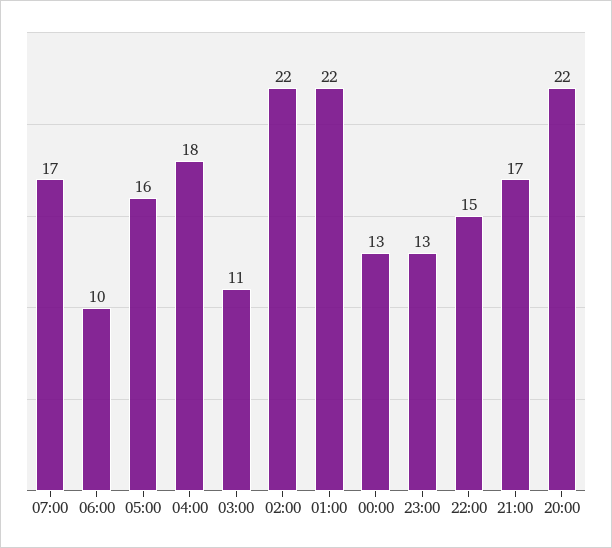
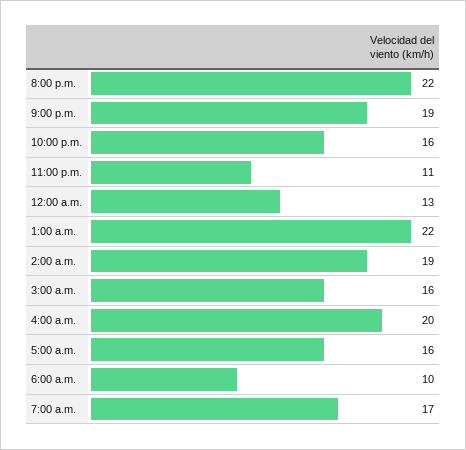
04:00: 18 -> 20
03:00: 11 -> 16
02:00: 22 -> 19
23:00: 13 -> 11
22:00: 15 -> 16
21:00: 17 -> 19

